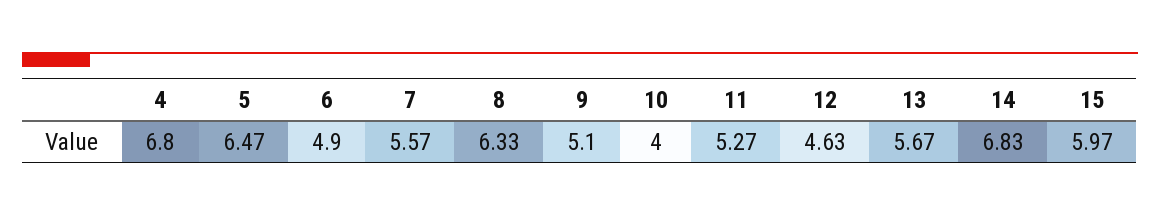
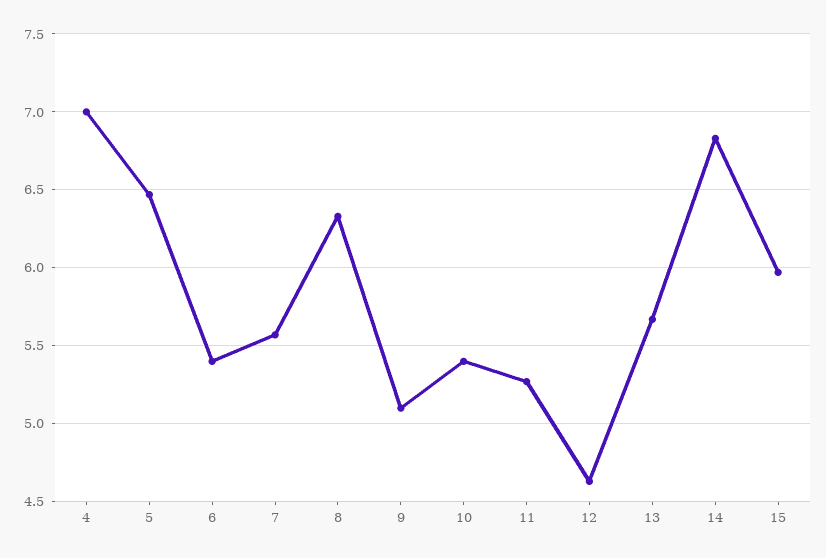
4: 6.8 -> 7
6: 4.9 -> 5.4
10: 4 -> 5.4

